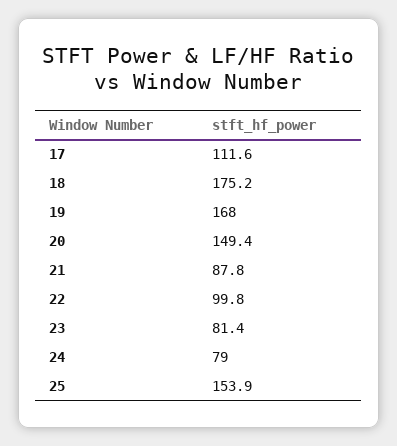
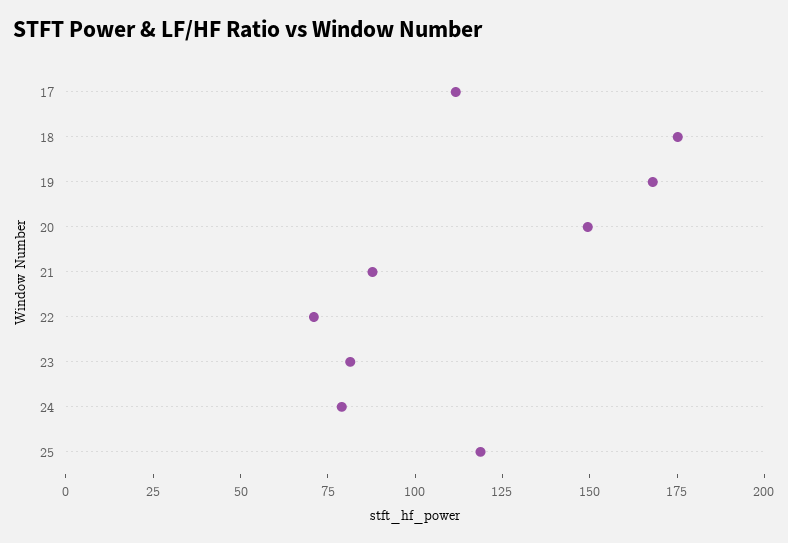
22: 99.8 -> 70
25: 153.9 -> 120

